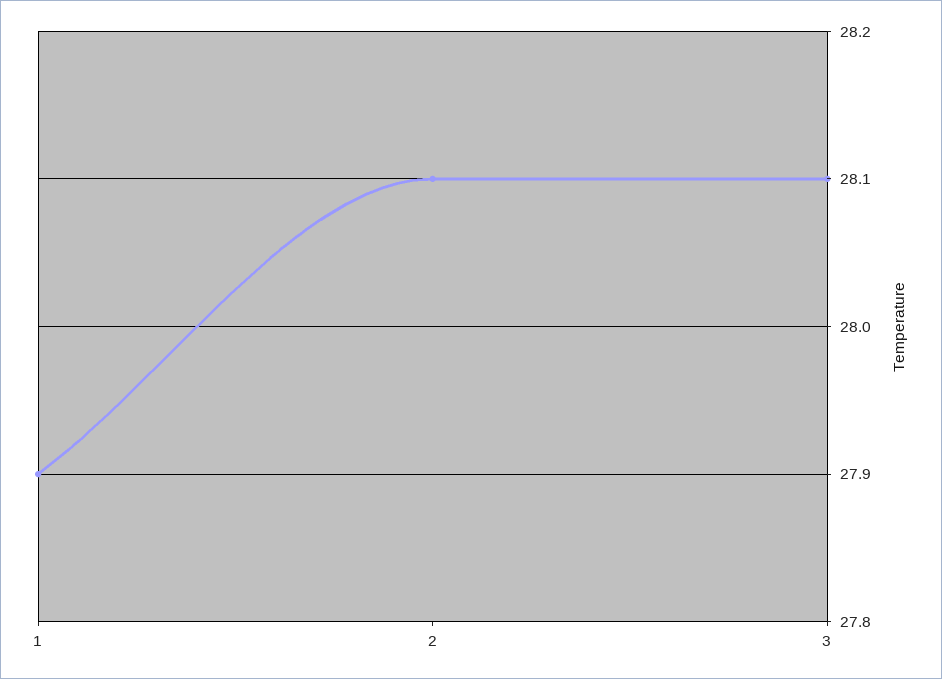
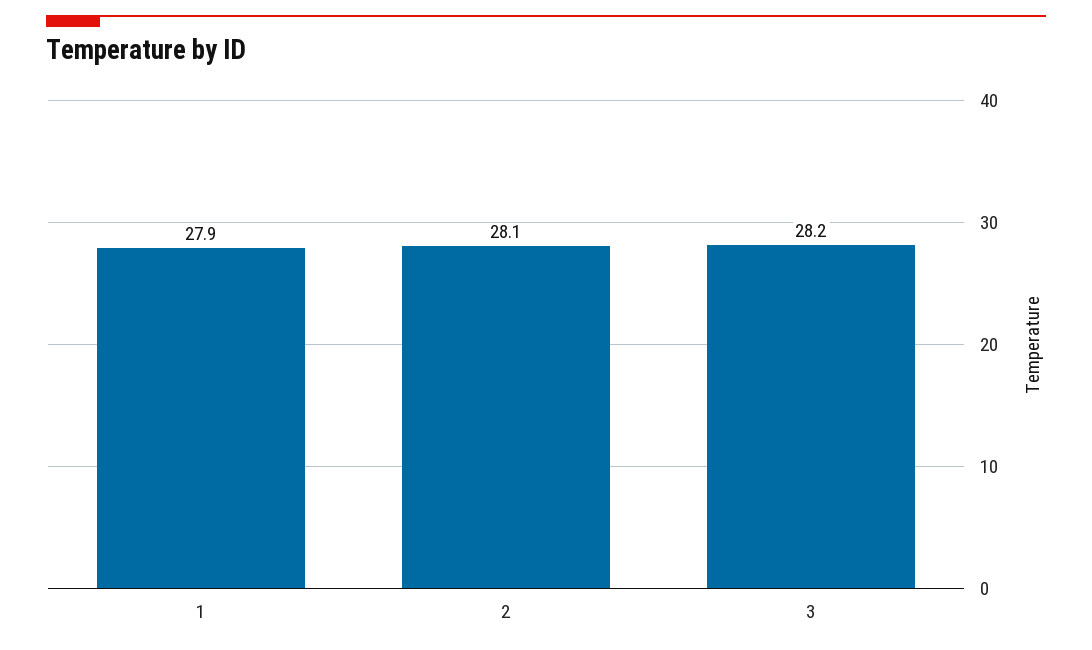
3: 28.1 -> 28.2

